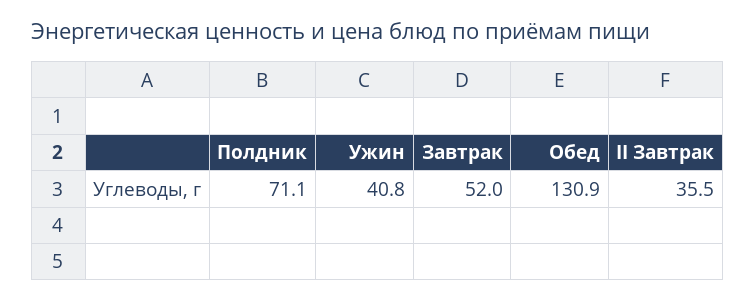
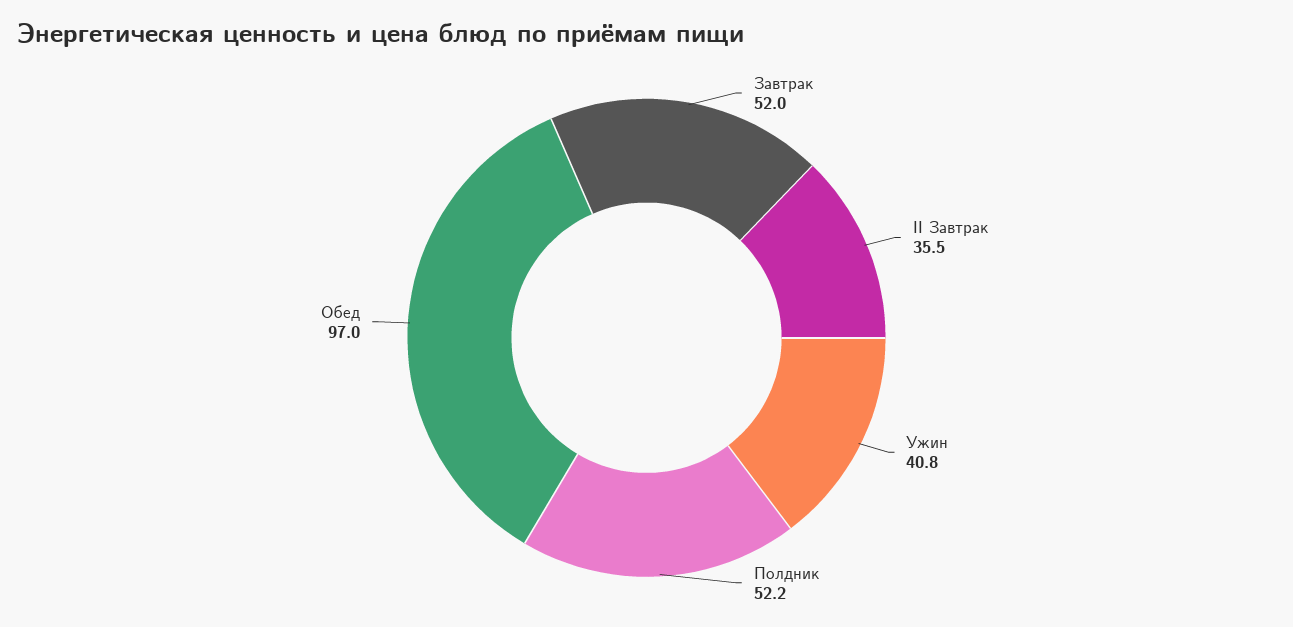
Полдник: 71.1 -> 52.2
Обед: 130.9 -> 97

